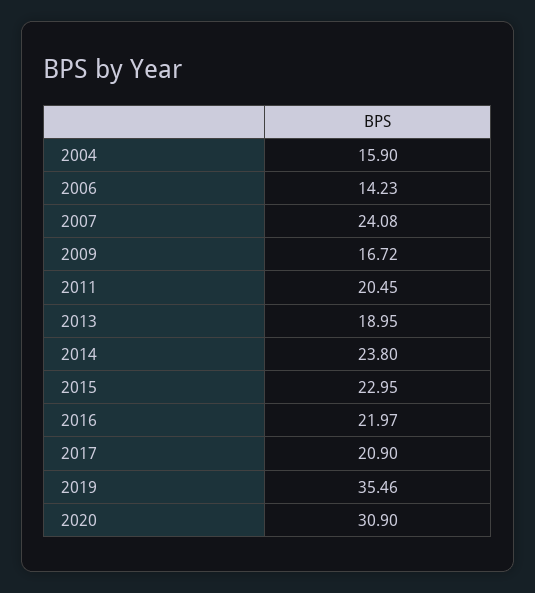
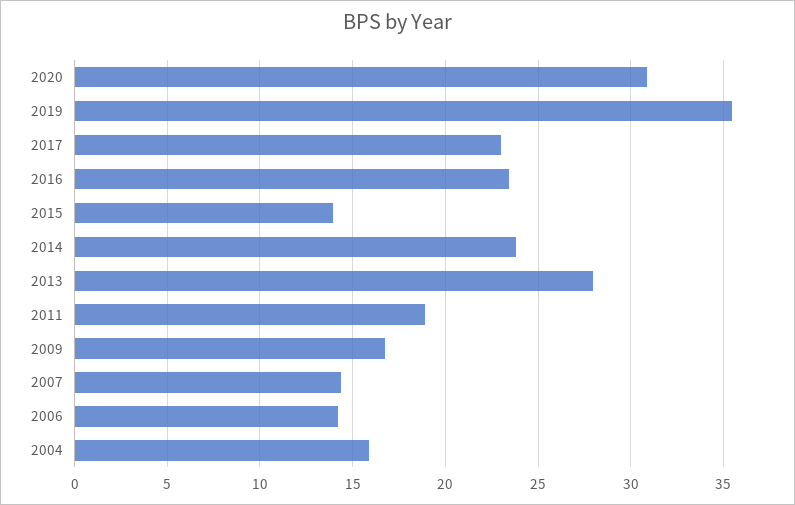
2007: 24.08 -> 14.5
2011: 20.45 -> 19
2013: 18.95 -> 28
2015: 22.95 -> 14
2016: 21.97 -> 23.5
2017: 20.9 -> 23

